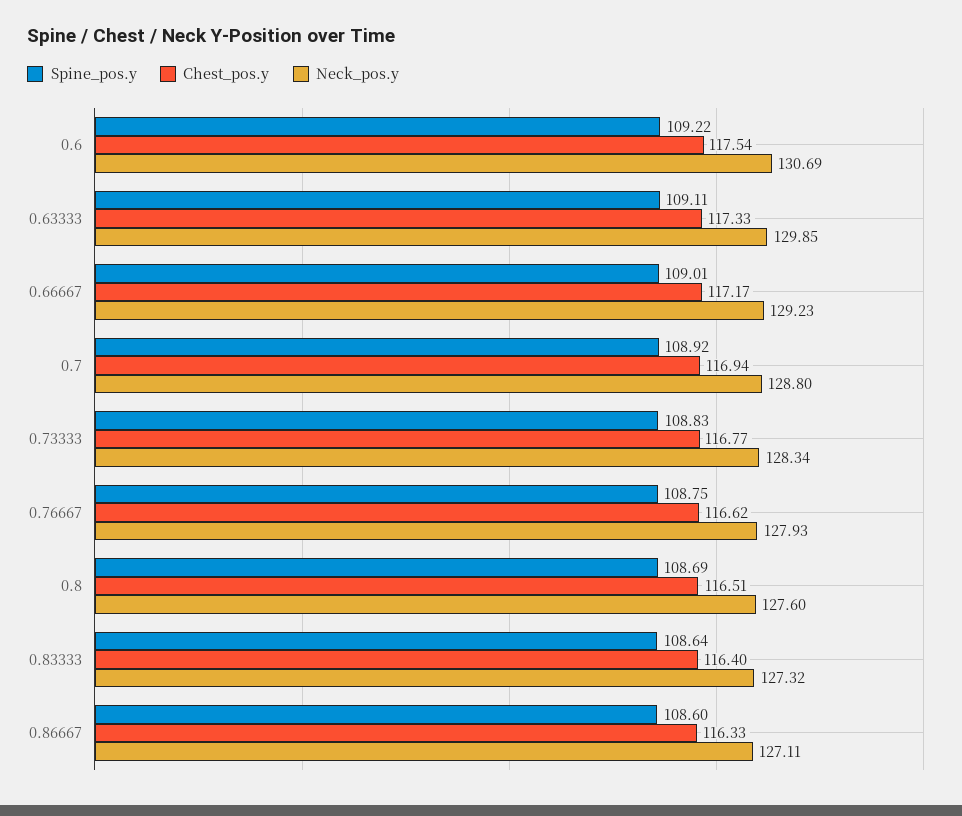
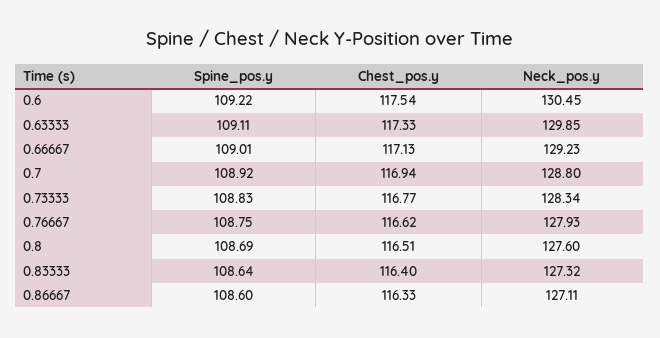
Neck_pos.y, 0.6: 130.69 -> 130.45
Chest_pos.y, 0.66667: 117.17 -> 117.13

